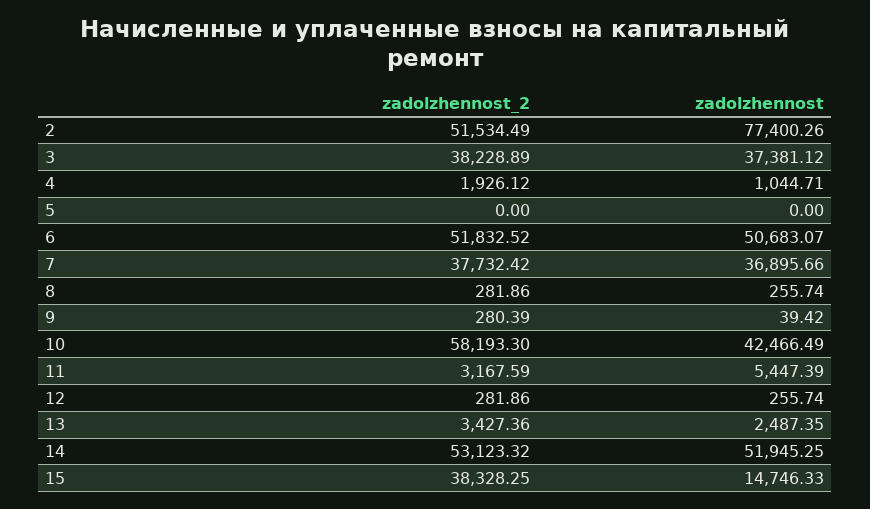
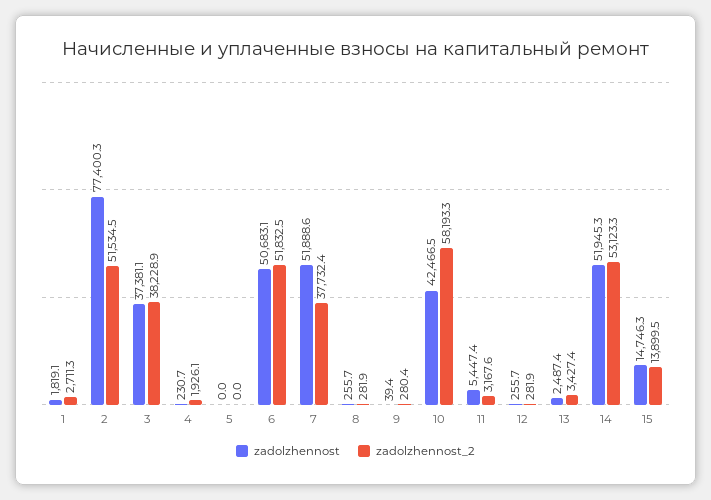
zadolzhennost, 4: 1044.71 -> 230.7
zadolzhennost, 7: 36895.66 -> 51888.6
zadolzhennost_2, 15: 38328.25 -> 13899.5
zadolzhennost, 1: none -> 1819.1
zadolzhennost_2, 1: none -> 2711.3

